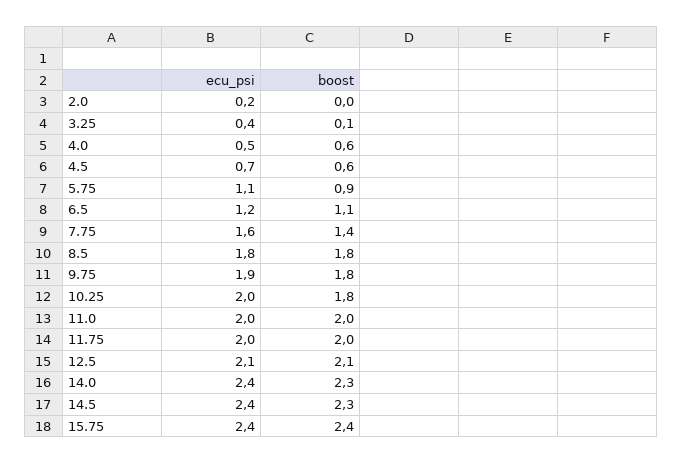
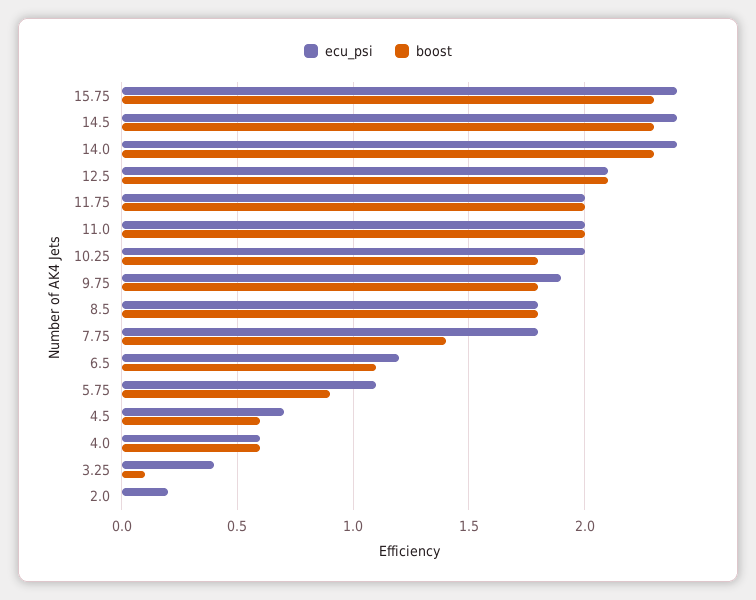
ecu_psi, 4.0: 0.5 -> 0.6
ecu_psi, 7.75: 1.6 -> 1.8
boost, 15.75: 2.4 -> 2.3

